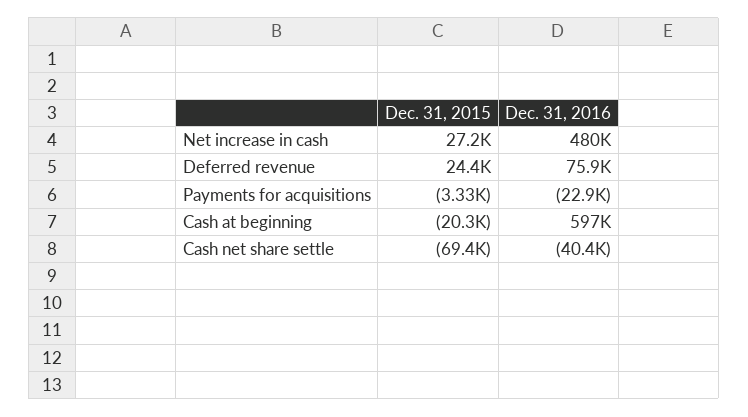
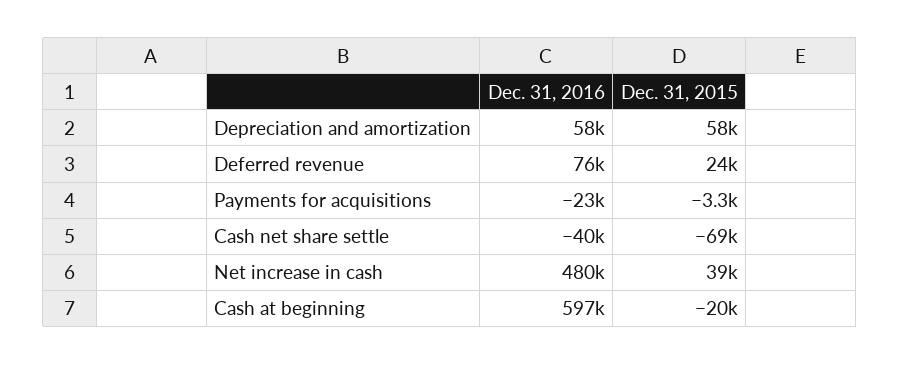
Dec. 31, 2015, Net increase in cash: 27200 -> 39000
Dec. 31, 2016, Depreciation and amortization: none -> 58000
Dec. 31, 2015, Depreciation and amortization: none -> 58000

